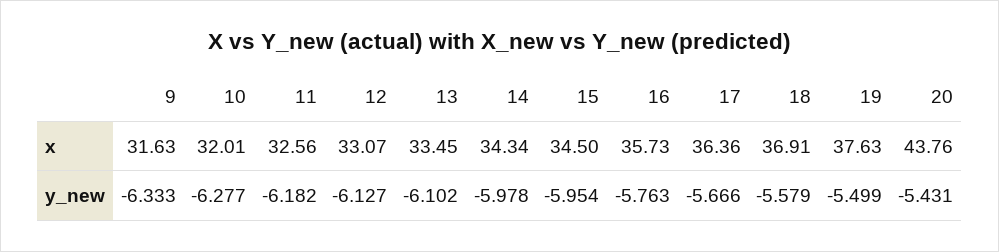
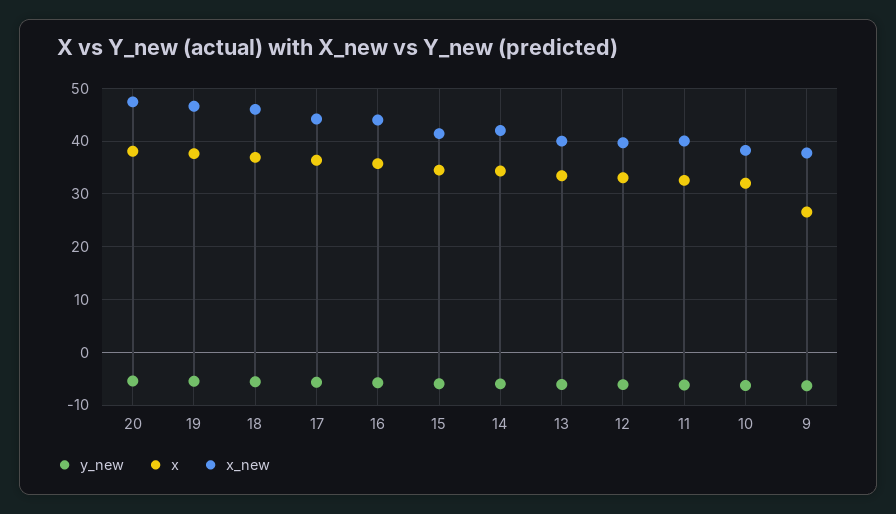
x, 9: 31.63 -> 26
x, 20: 43.76 -> 38
x_new, 20: none -> 48
x_new, 19: none -> 46
x_new, 18: none -> 46
x_new, 17: none -> 44
x_new, 16: none -> 44
x_new, 15: none -> 42
x_new, 14: none -> 42
x_new, 13: none -> 40
x_new, 12: none -> 40
x_new, 11: none -> 40
x_new, 10: none -> 38
x_new, 9: none -> 38

